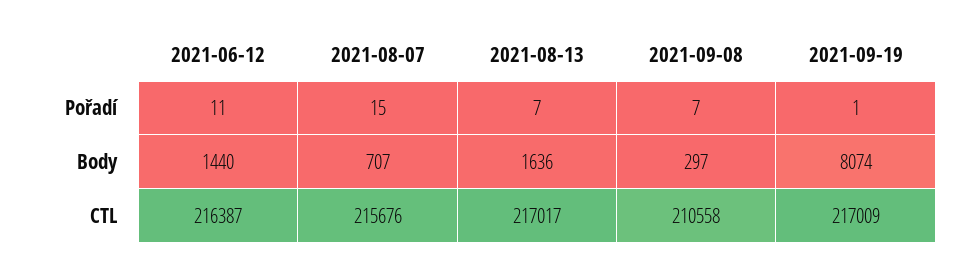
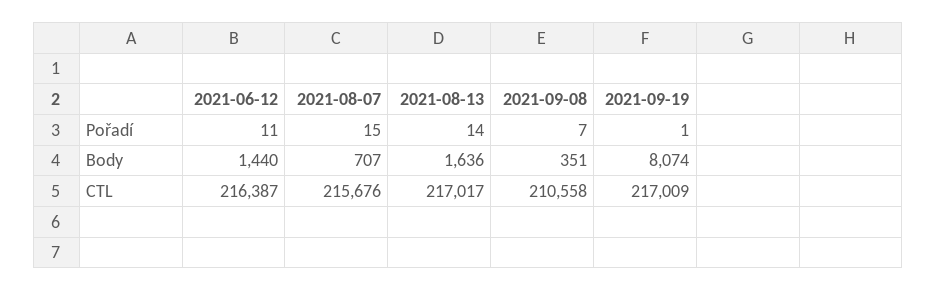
2021-08-13, Pořadí: 7 -> 14
2021-09-08, Body: 297 -> 351

